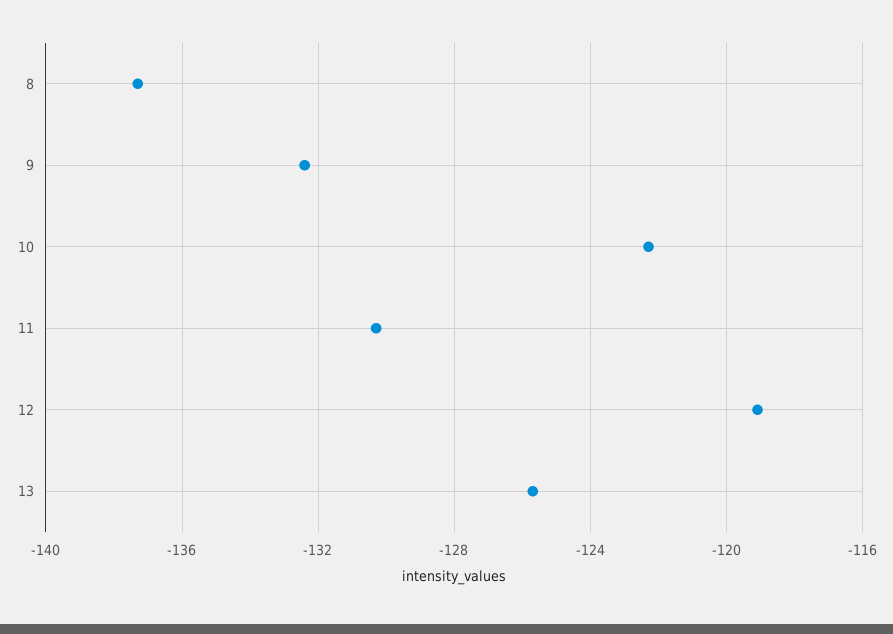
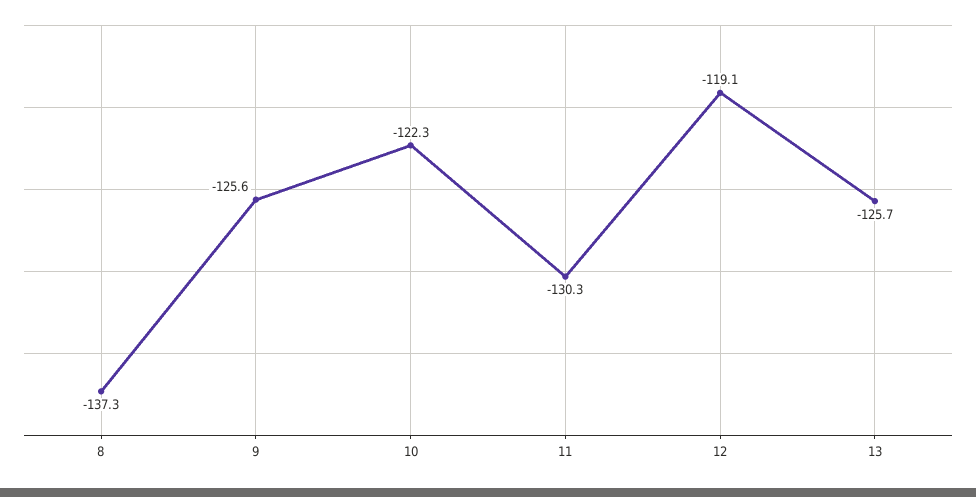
9: -132.5 -> -125.6

